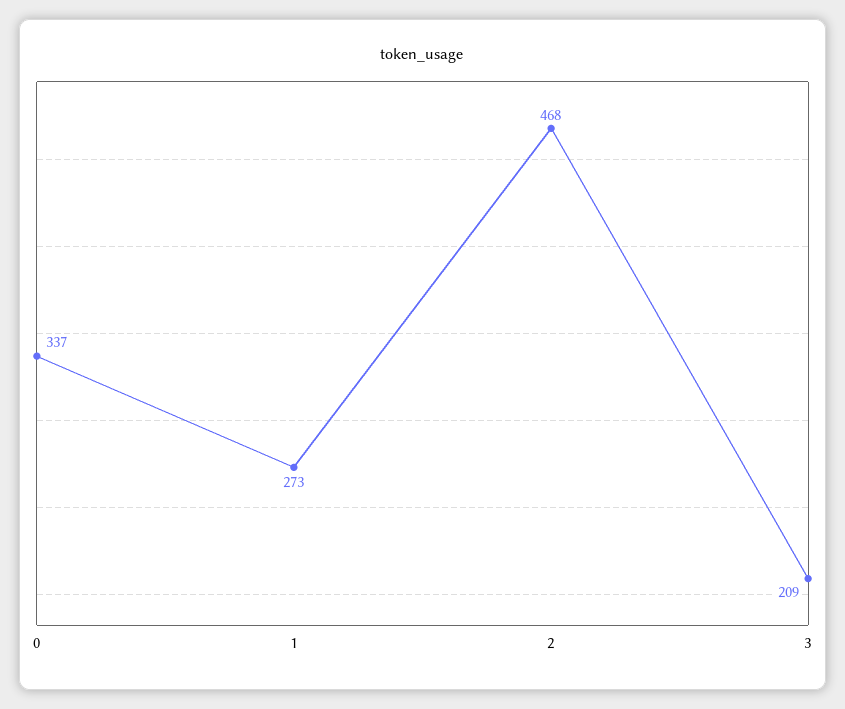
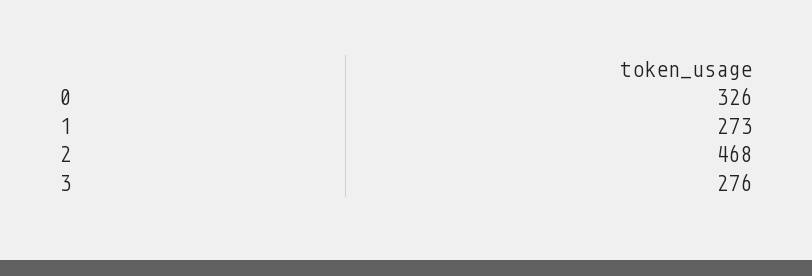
0: 337 -> 326
3: 209 -> 276

